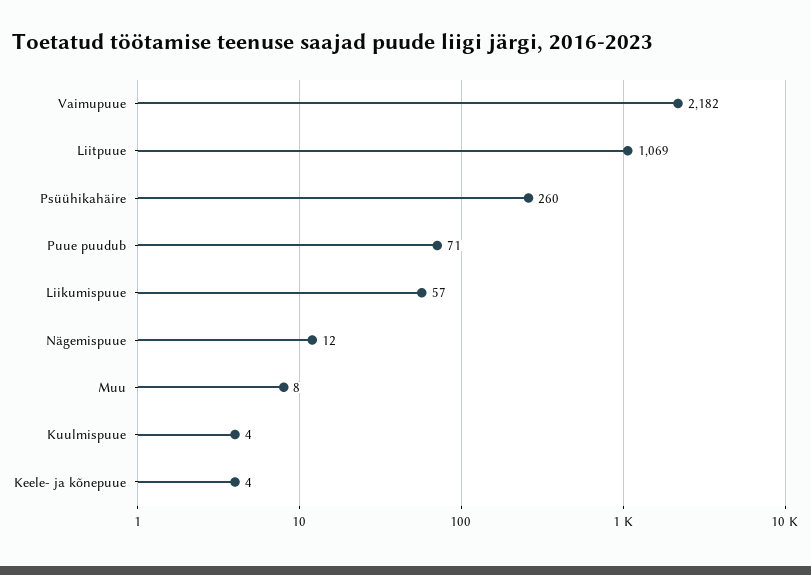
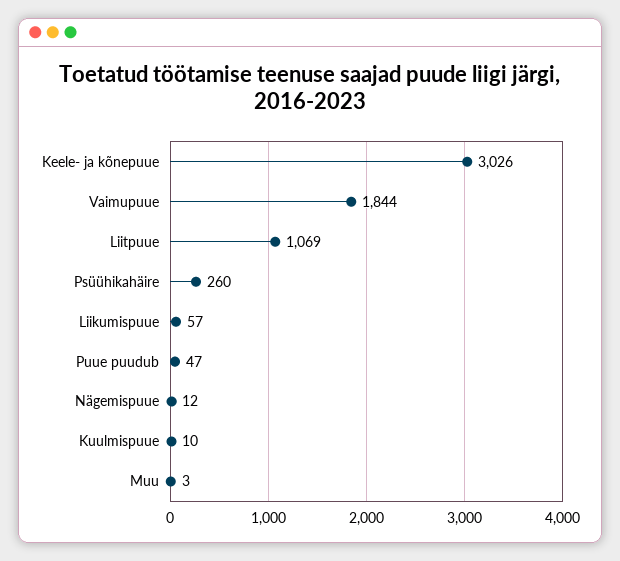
Vaimupuue: 2182 -> 1844
Puue puudub: 71 -> 47
Muu: 8 -> 3
Kuulmispuue: 4 -> 10
Keele- ja kõnepuue: 4 -> 3026

